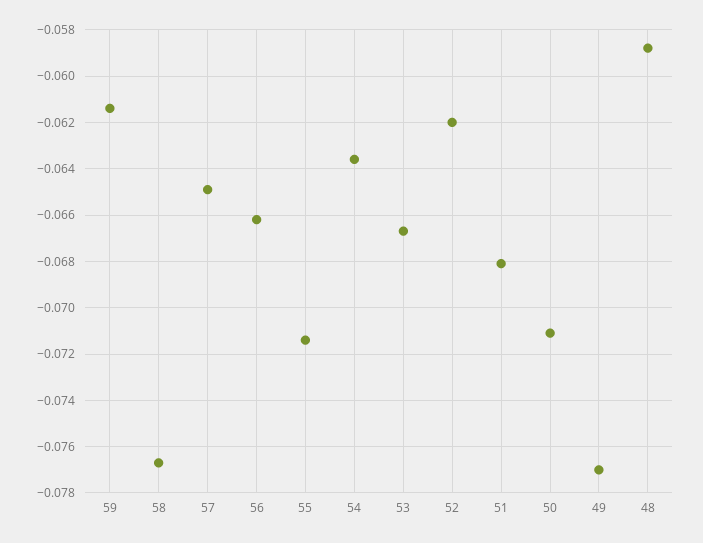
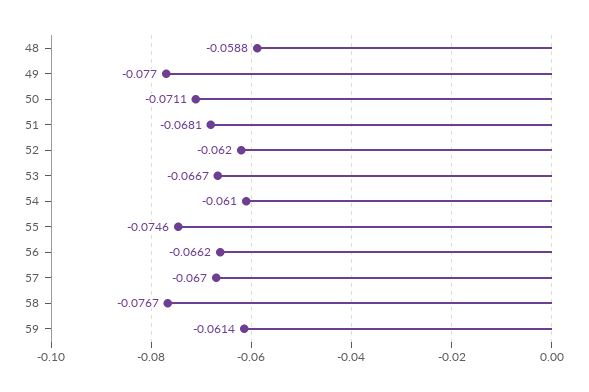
57: -0.065 -> -0.067
55: -0.0715 -> -0.0746
54: -0.0635 -> -0.061

